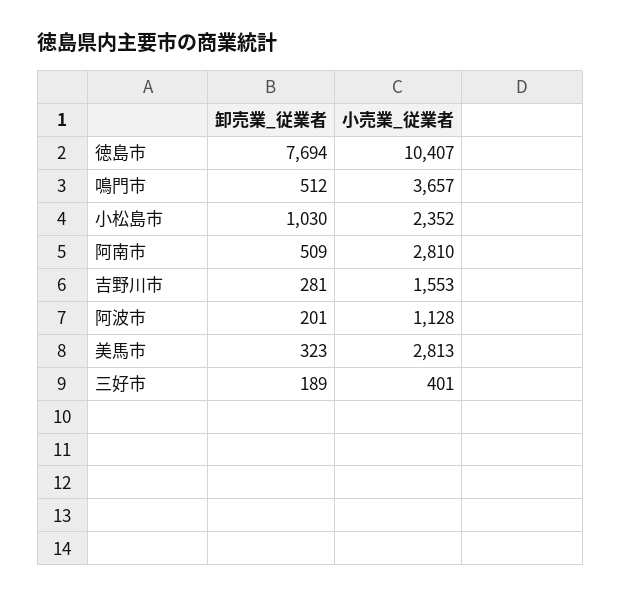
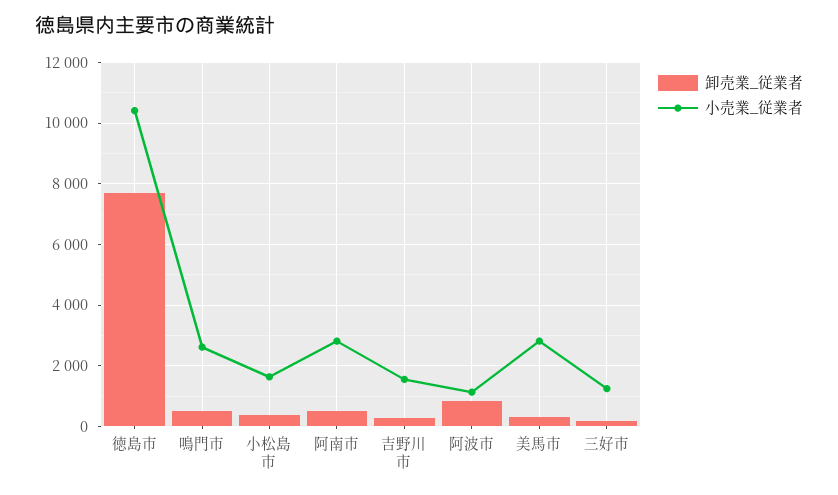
小売業_従業者, 鳴門市: 3657 -> 2600
卸売業_従業者, 小松島市: 1030 -> 400
小売業_従業者, 小松島市: 2352 -> 1600
卸売業_従業者, 阿波市: 201 -> 800
小売業_従業者, 三好市: 401 -> 1200

